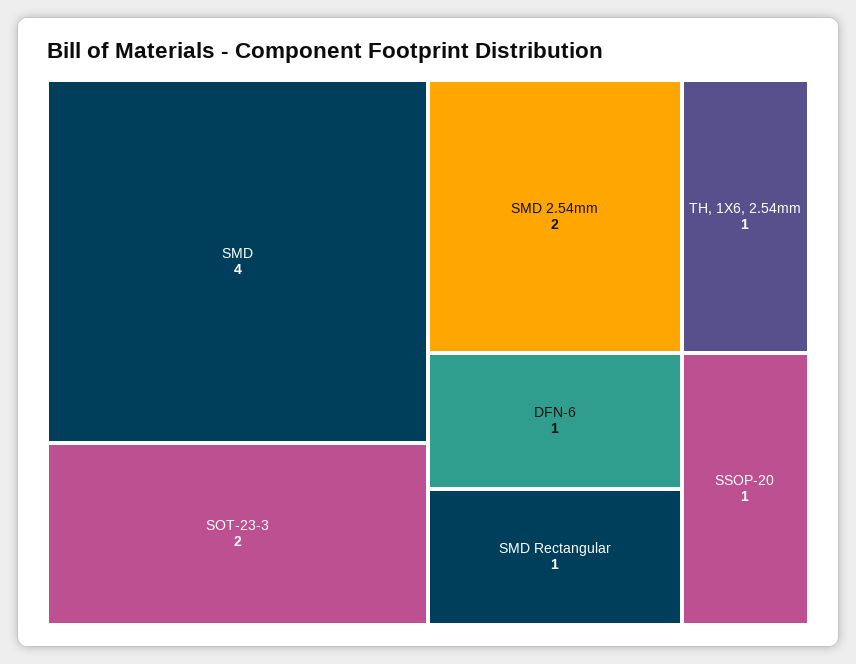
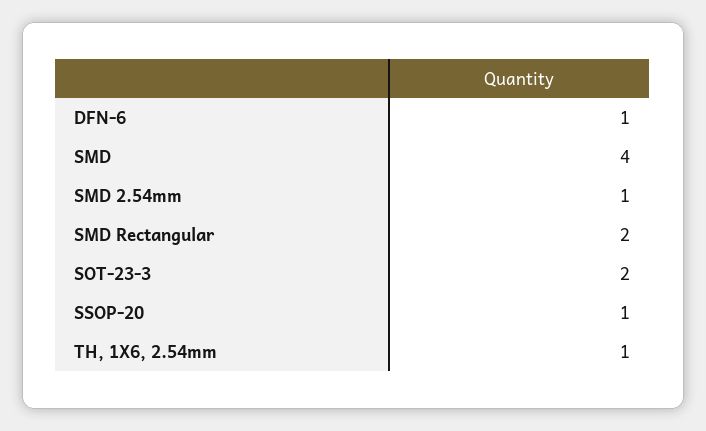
SMD 2.54mm: 2 -> 1
SMD Rectangular: 1 -> 2

